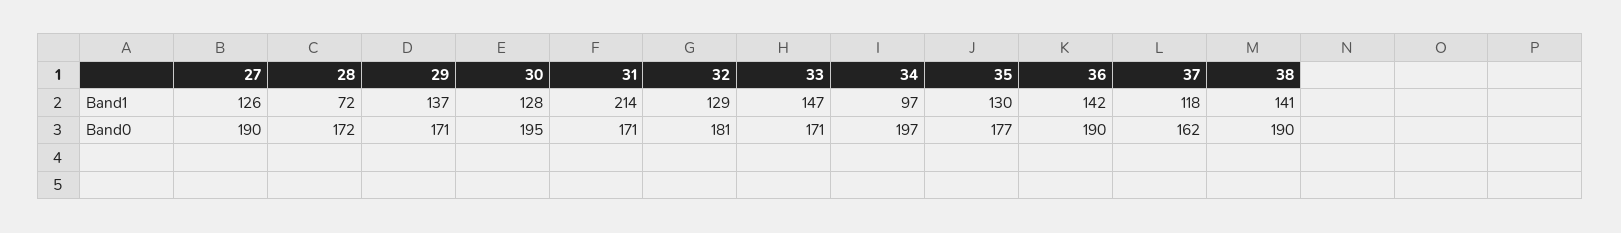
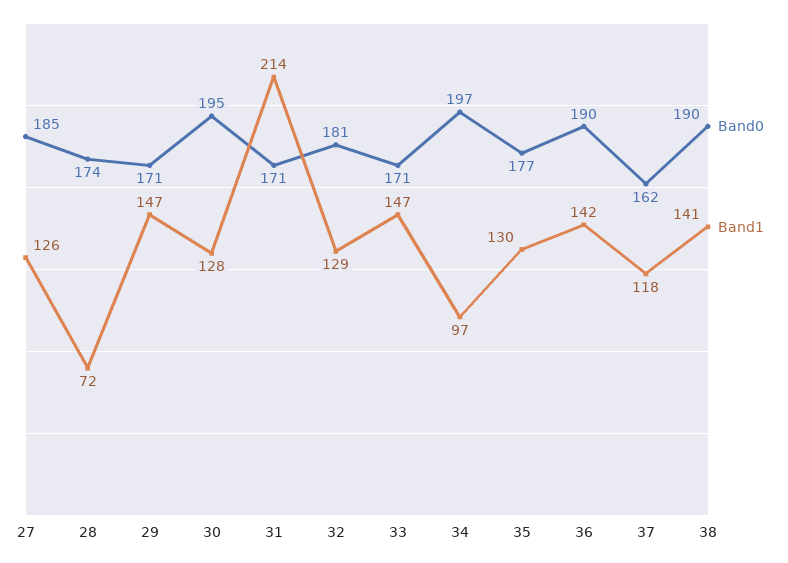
Band1, 29: 137 -> 147
Band0, 27: 190 -> 185
Band0, 28: 172 -> 174

